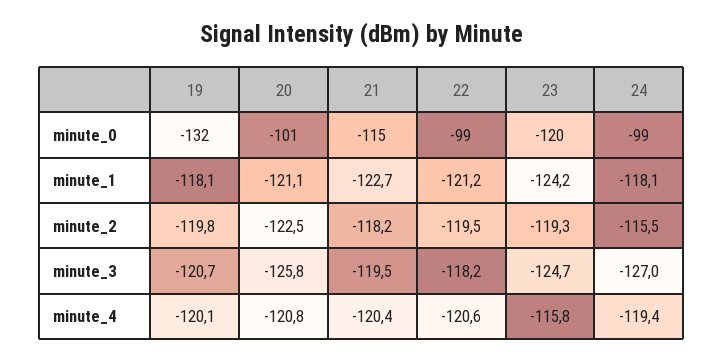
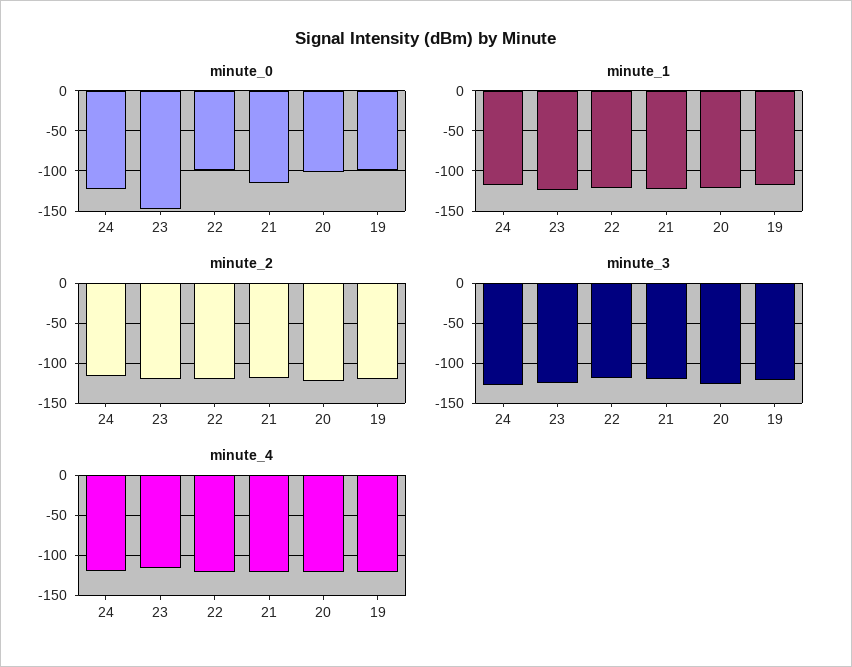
minute_0, 19: -132 -> -100
minute_0, 23: -120 -> -150
minute_0, 24: -99 -> -120

